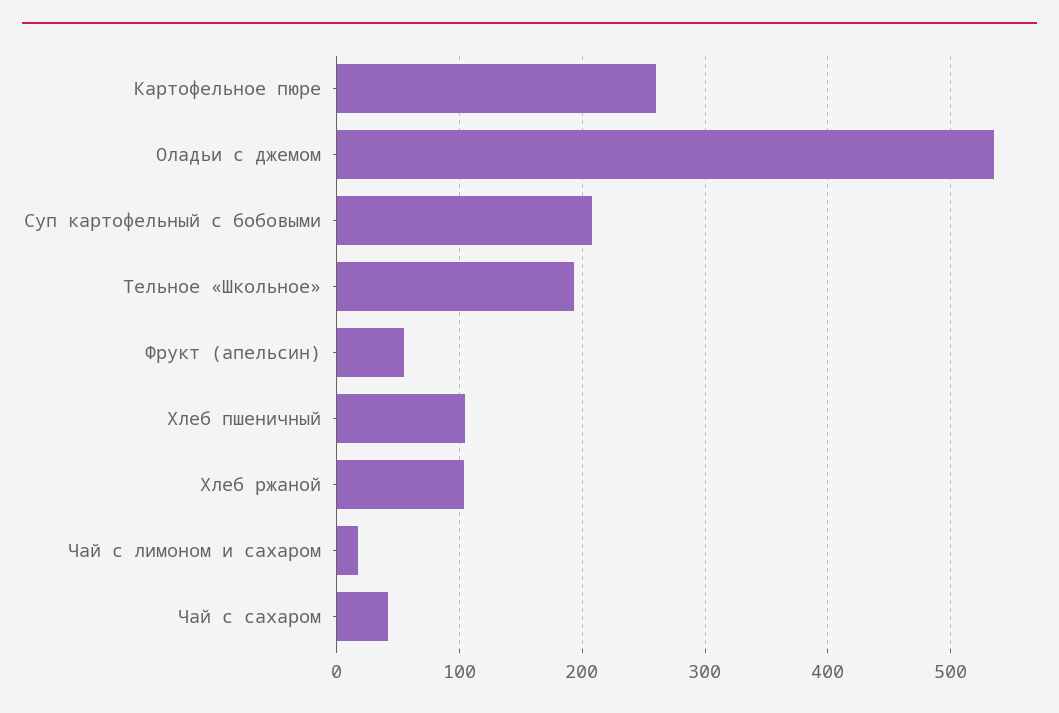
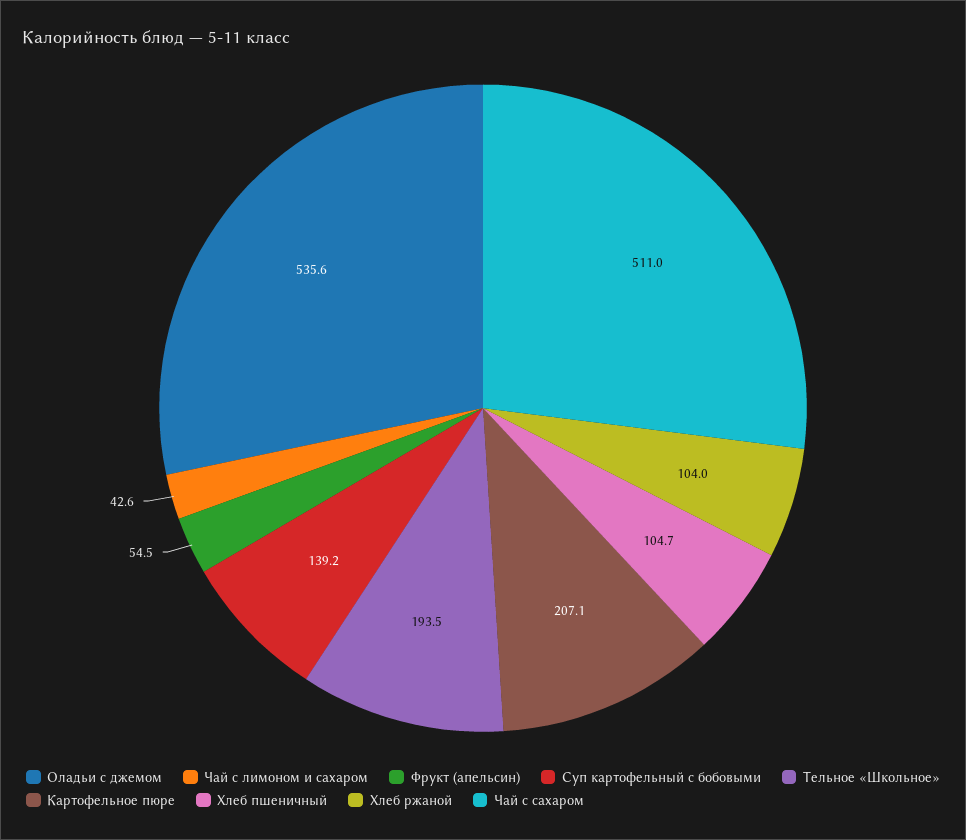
Картофельное пюре: 260 -> 207.1
Суп картофельный с бобовыми: 210 -> 139.2
Чай с лимоном и сахаром: 20 -> 42.6
Чай с сахаром: 40 -> 511

